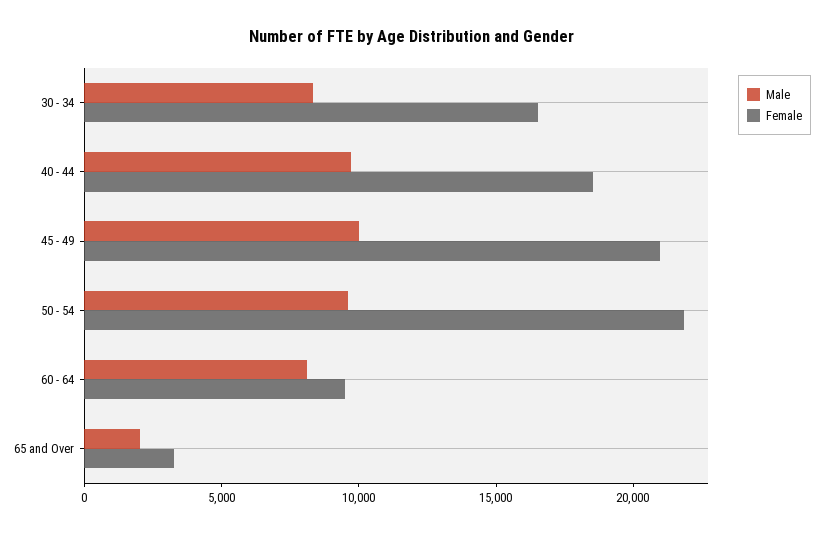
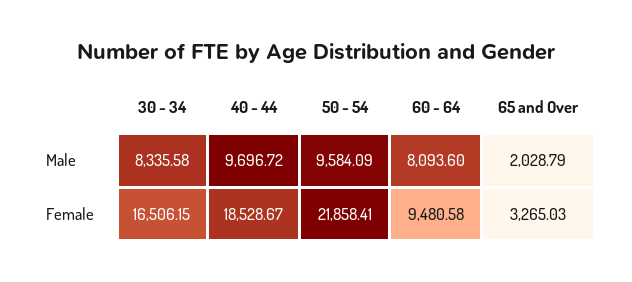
Male, 45 - 49: 10000 -> none
Female, 45 - 49: 21000 -> none

